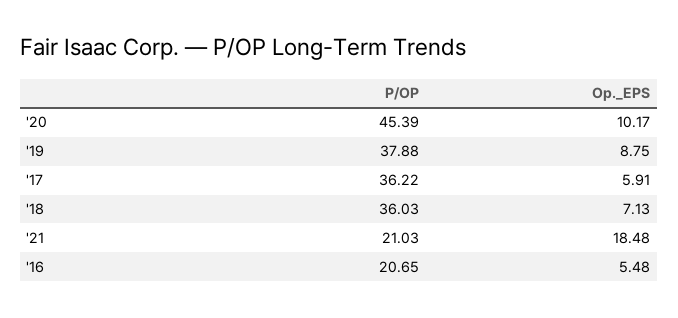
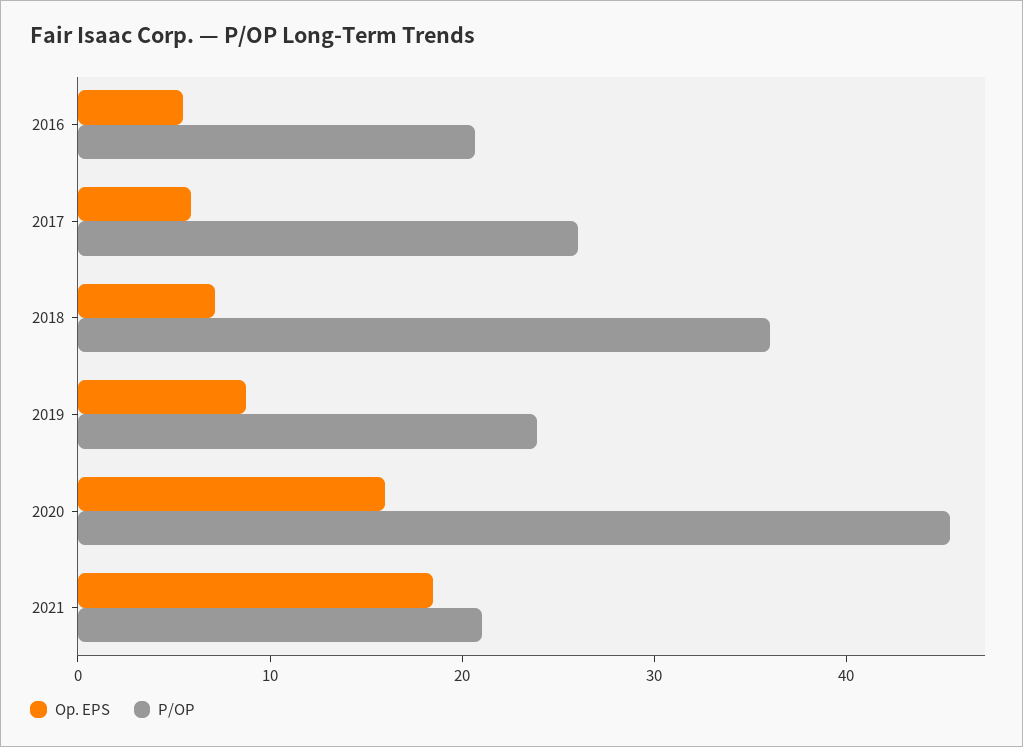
Op._EPS, '20: 10.17 -> 16
P/OP, '19: 37.88 -> 24
P/OP, '17: 36.22 -> 26

